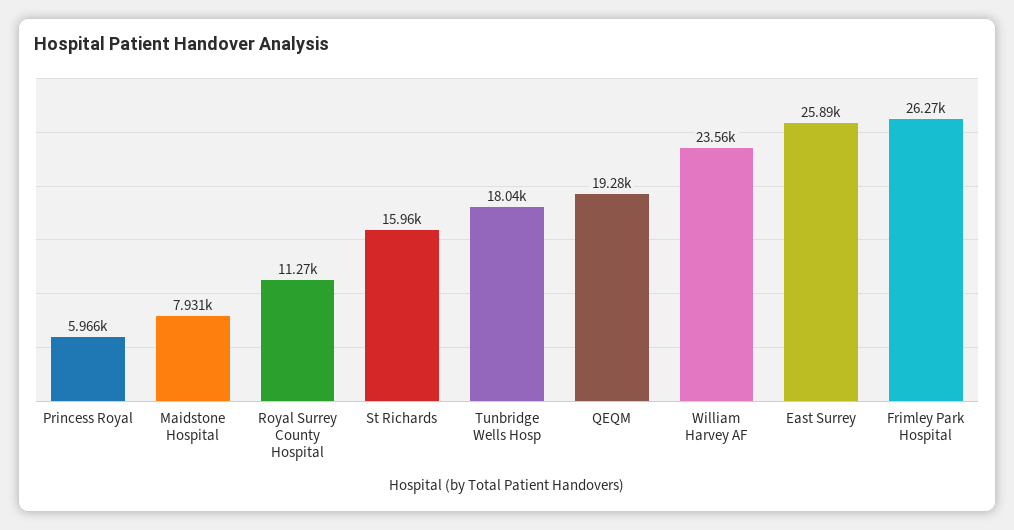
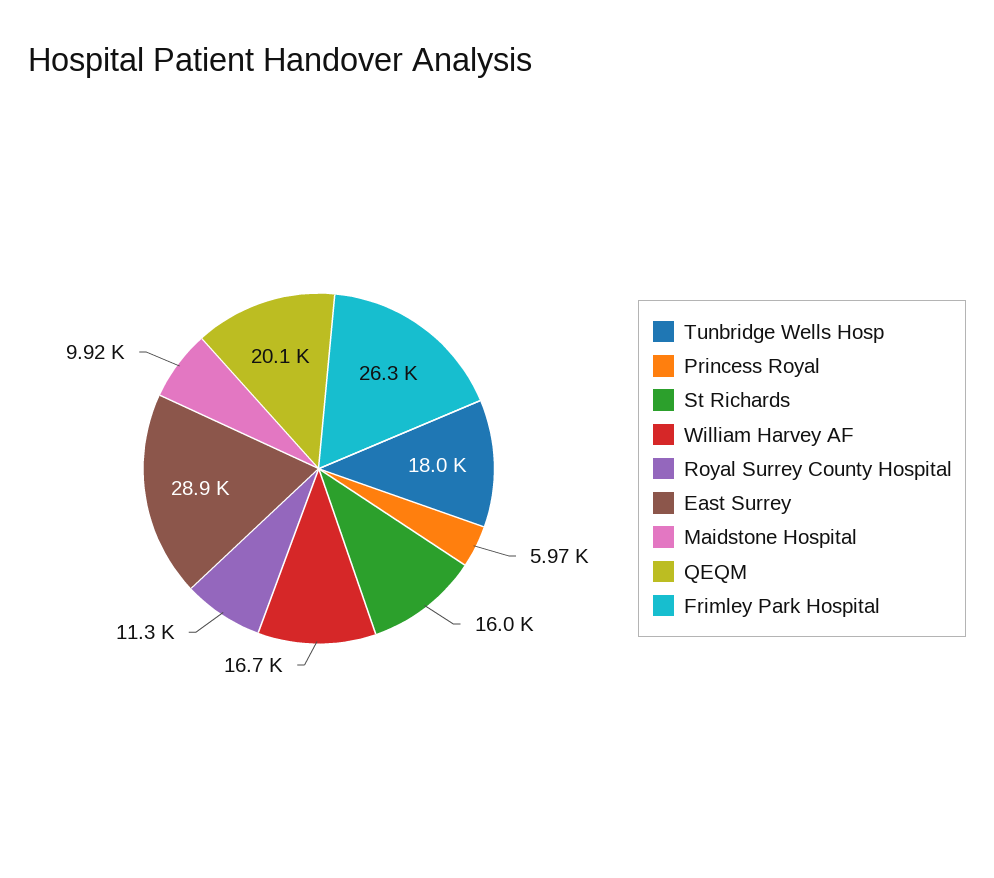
Maidstone Hospital: 7931 -> 9920
QEQM: 19280 -> 20100
William Harvey AF: 23560 -> 16700
East Surrey: 25890 -> 28900

